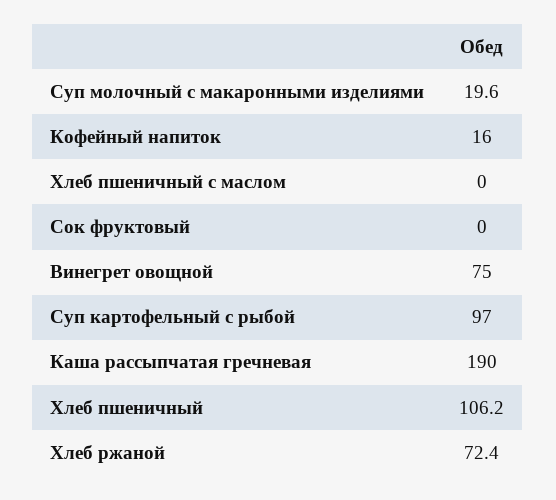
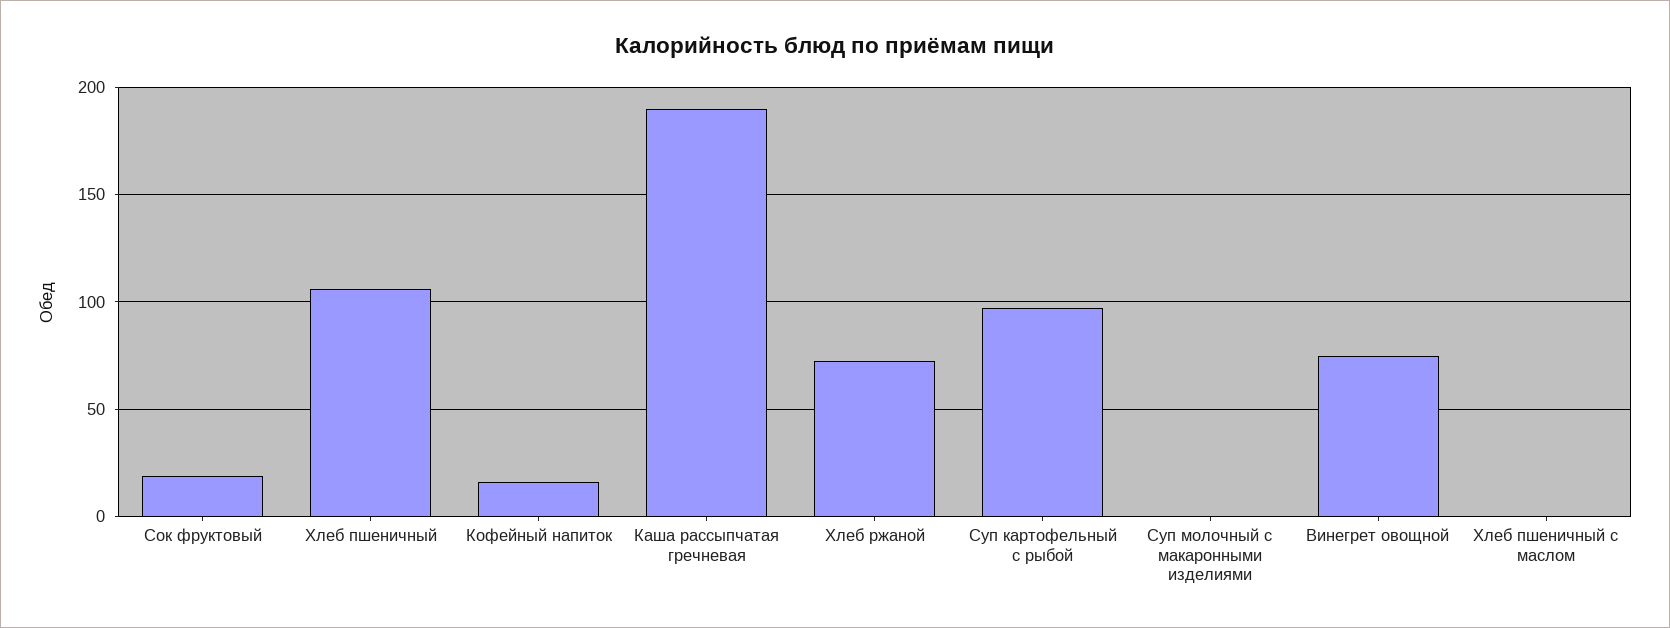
Суп молочный с макаронными изделиями: 19.6 -> 0
Сок фруктовый: 0 -> 20

